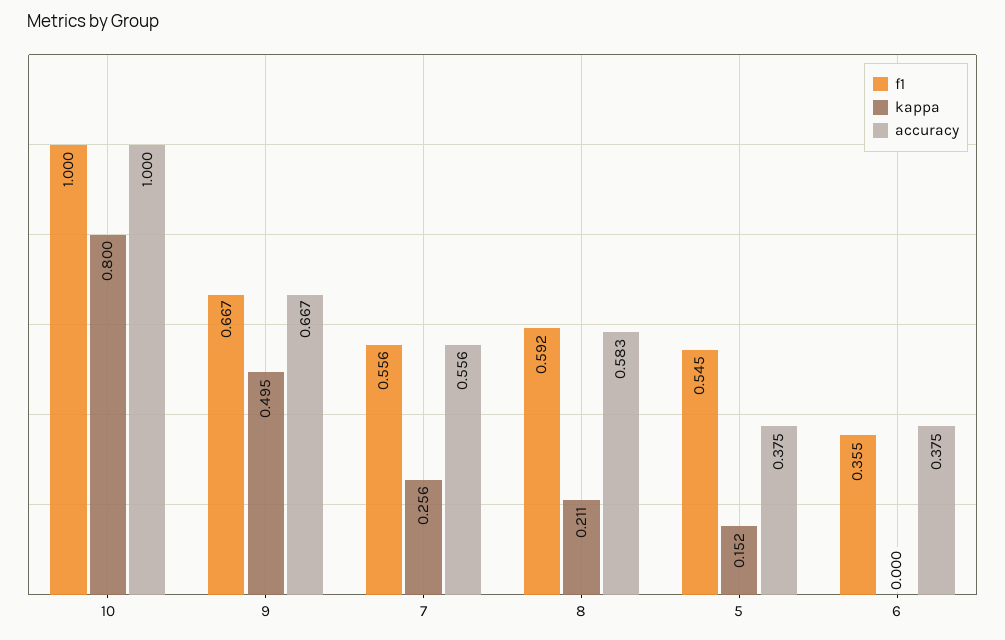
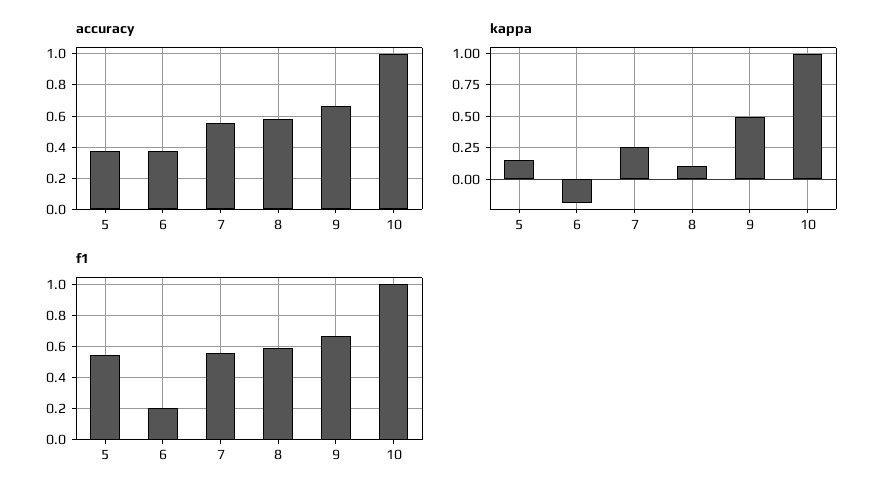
kappa, 10: 0.8 -> 1
kappa, 8: 0.211 -> 0.1
f1, 6: 0.355 -> 0.2
kappa, 6: 0 -> -0.2

